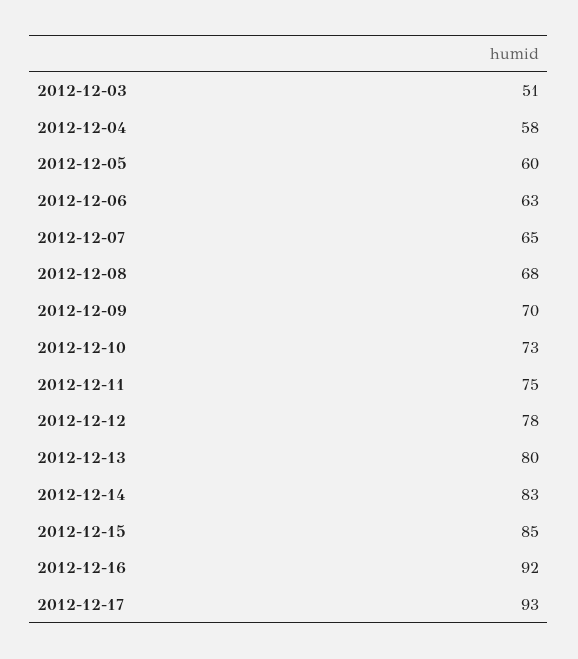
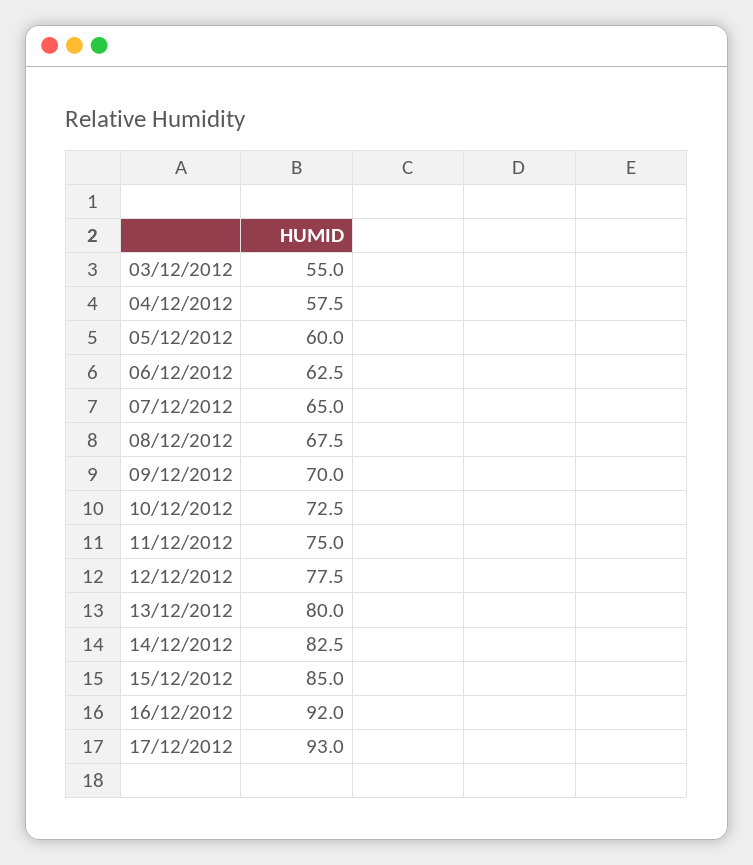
2012-12-03: 51 -> 55

